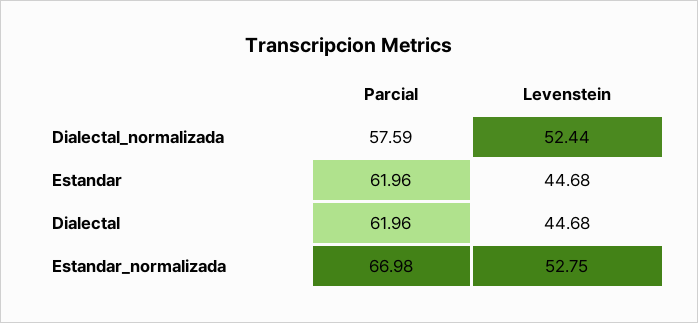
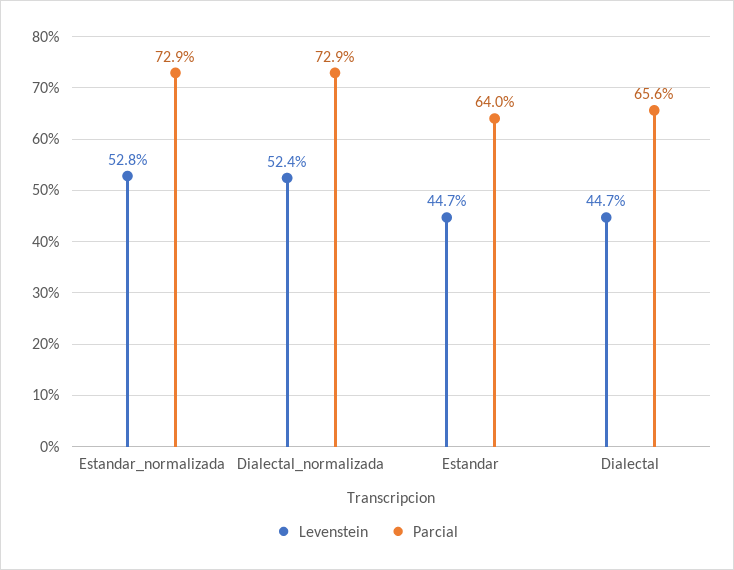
Parcial, Dialectal_normalizada: 57.59 -> 72.9
Parcial, Estandar: 61.96 -> 64
Parcial, Dialectal: 61.96 -> 65.6
Parcial, Estandar_normalizada: 66.98 -> 72.9

